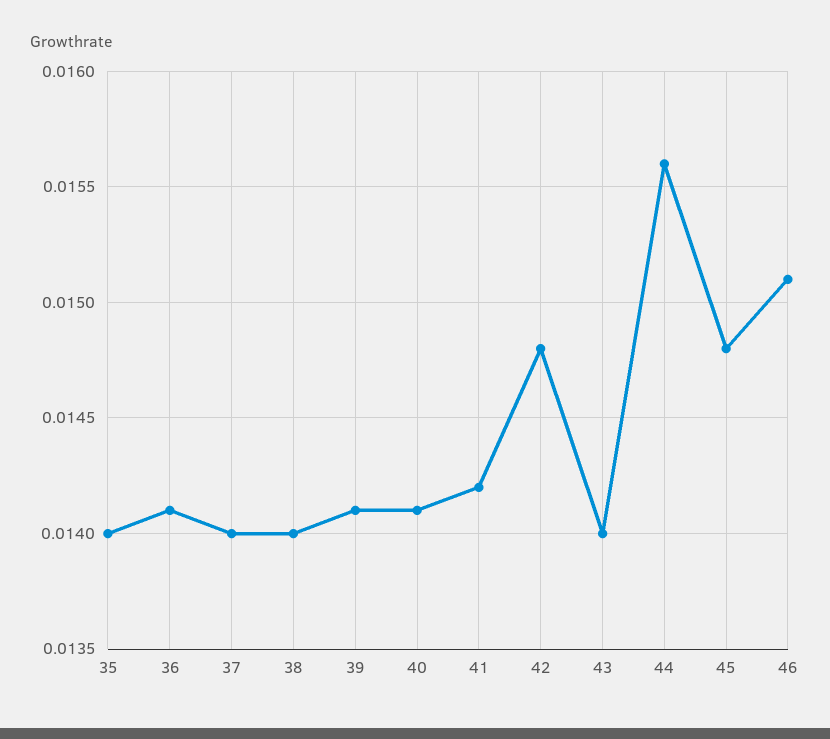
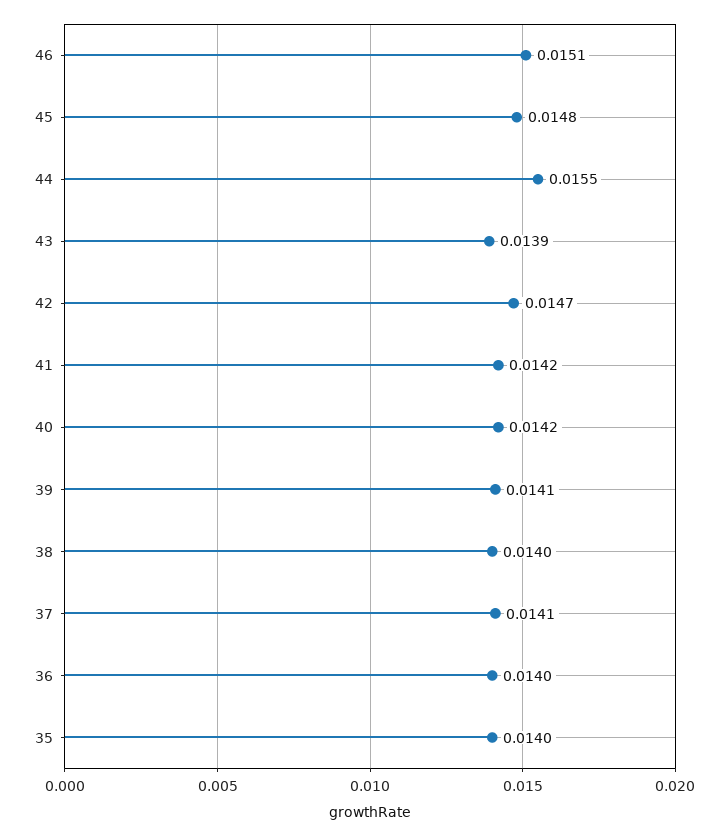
36: 0.0141 -> 0.014
37: 0.014 -> 0.0141
40: 0.0141 -> 0.0142
42: 0.0148 -> 0.0147
43: 0.014 -> 0.0139
44: 0.0156 -> 0.0155

